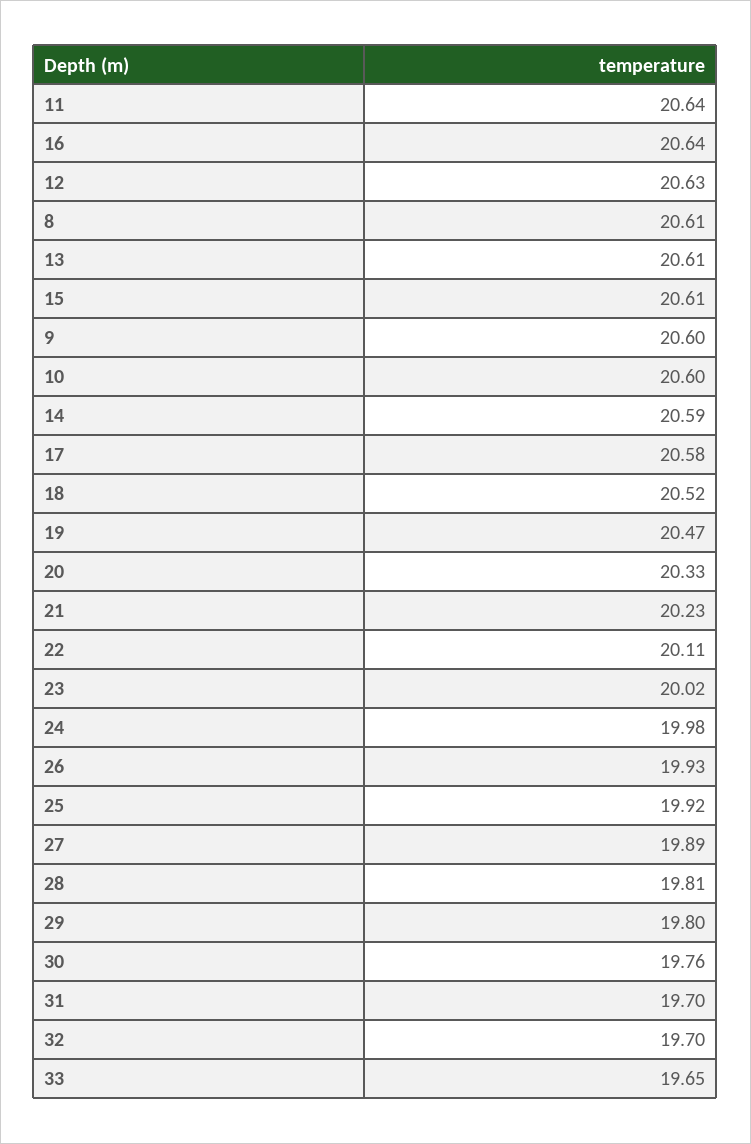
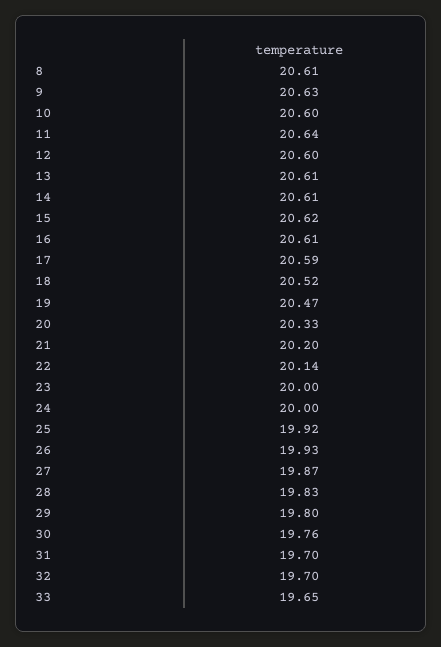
16: 20.64 -> 20.61
12: 20.63 -> 20.6
15: 20.61 -> 20.62
9: 20.6 -> 20.63
14: 20.59 -> 20.61
17: 20.58 -> 20.59
21: 20.23 -> 20.2
22: 20.11 -> 20.14
23: 20.02 -> 20
24: 19.98 -> 20
27: 19.89 -> 19.87
28: 19.81 -> 19.83

